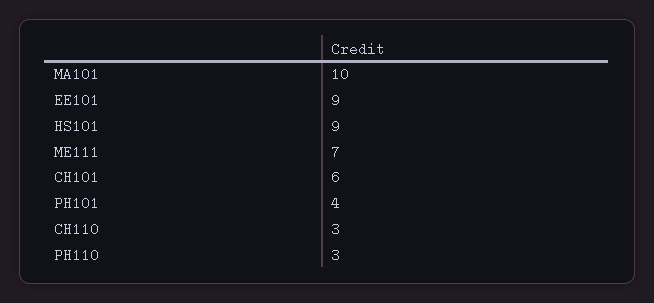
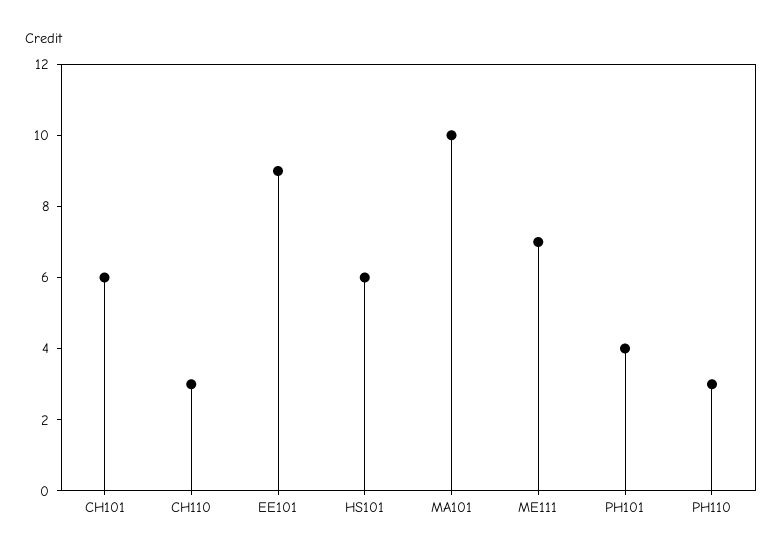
HS101: 9 -> 6

